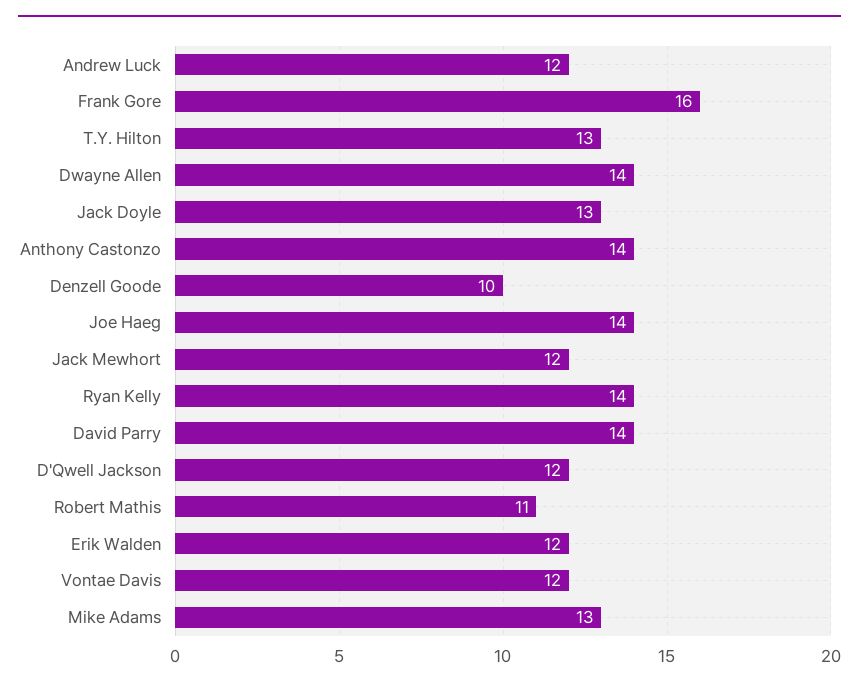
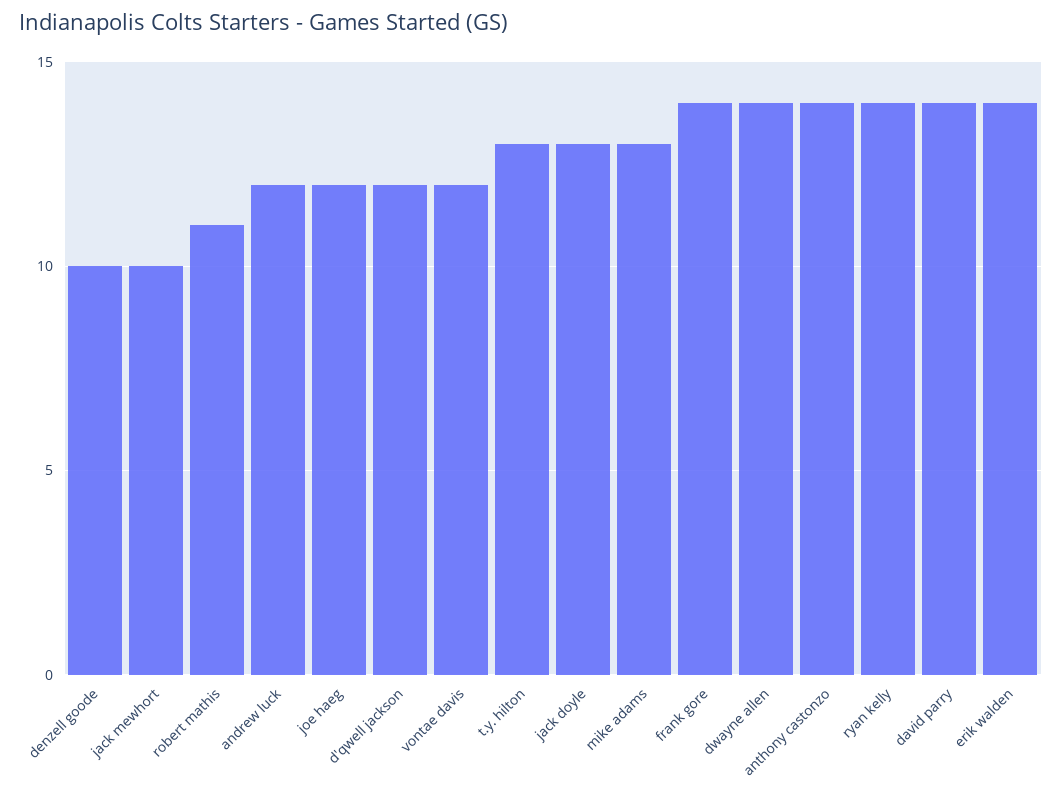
Frank Gore: 16 -> 14
Joe Haeg: 14 -> 12
Jack Mewhort: 12 -> 10
Erik Walden: 12 -> 14

